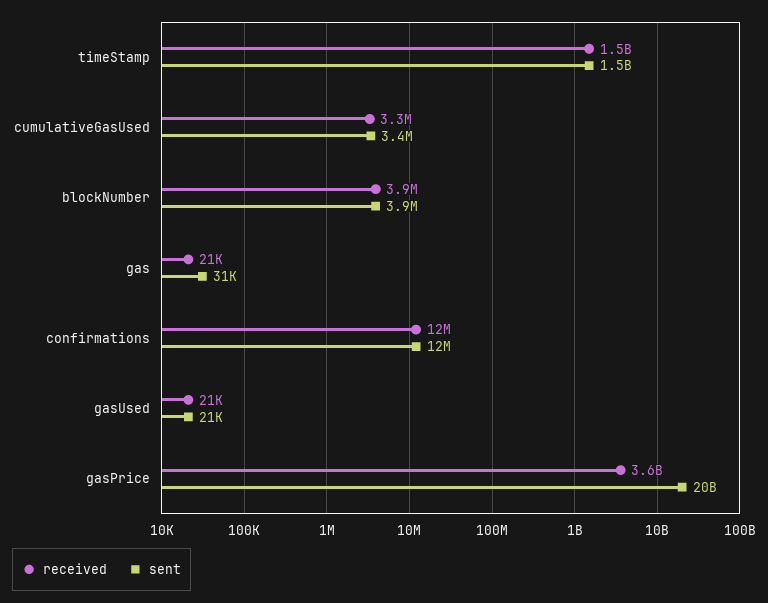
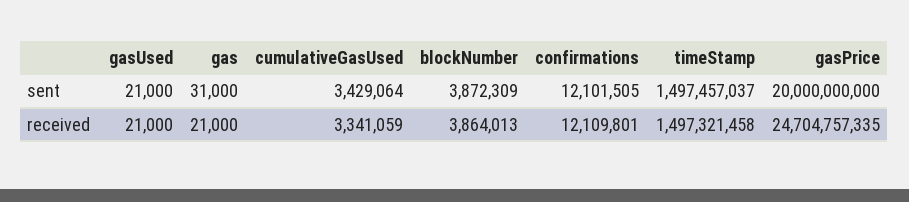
received, gasPrice: 3600000000 -> 24704757335

